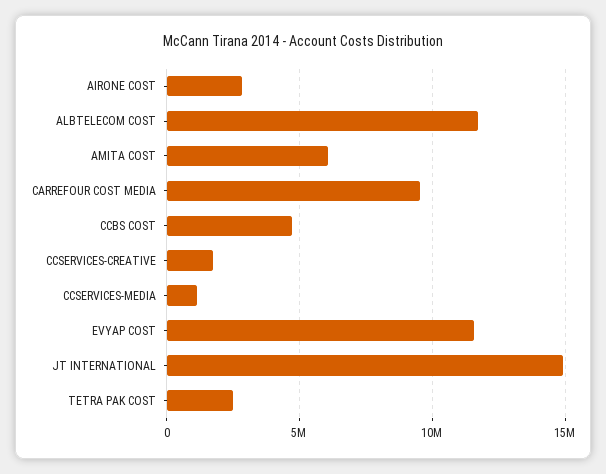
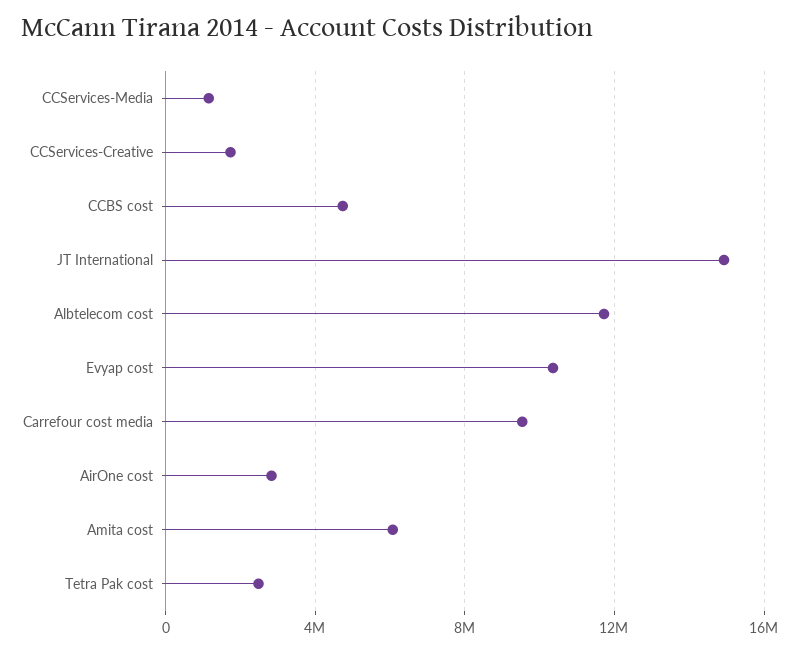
EVYAP COST: 11500000 -> 10500000

